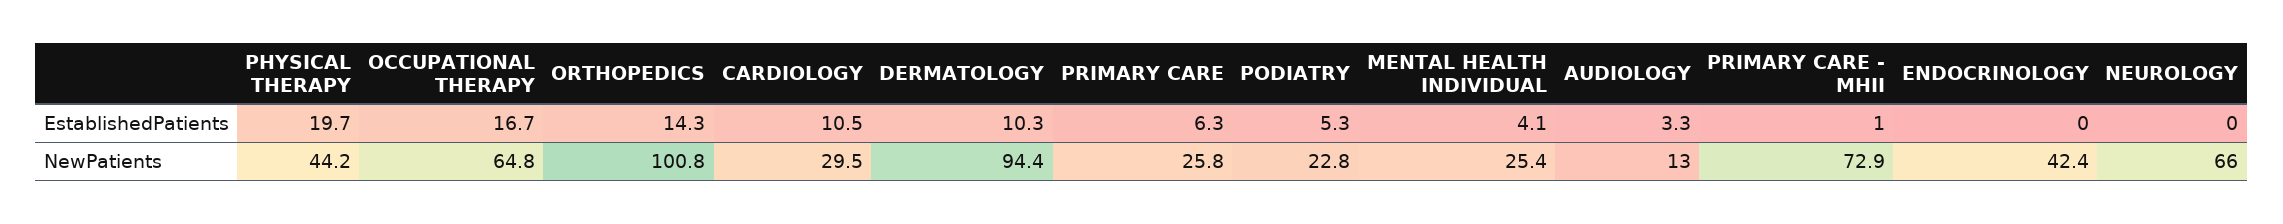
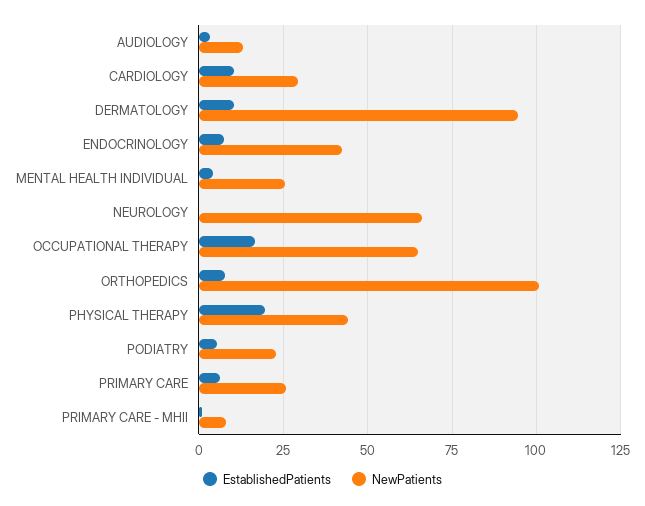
EstablishedPatients, ORTHOPEDICS: 14.3 -> 7.5
EstablishedPatients, ENDOCRINOLOGY: 0 -> 7.5
NewPatients, PRIMARY CARE - MHII: 72.9 -> 7.5

